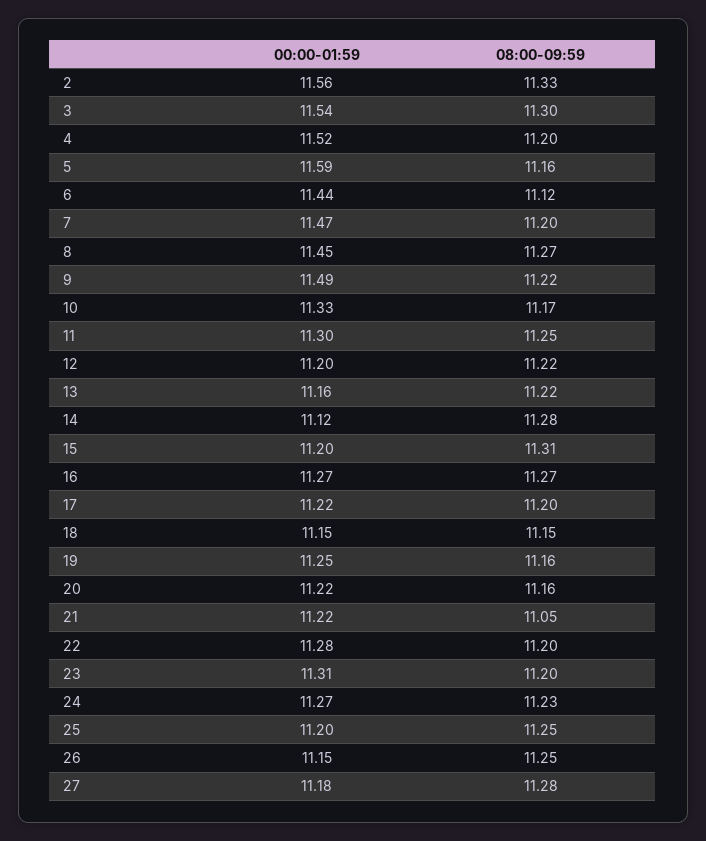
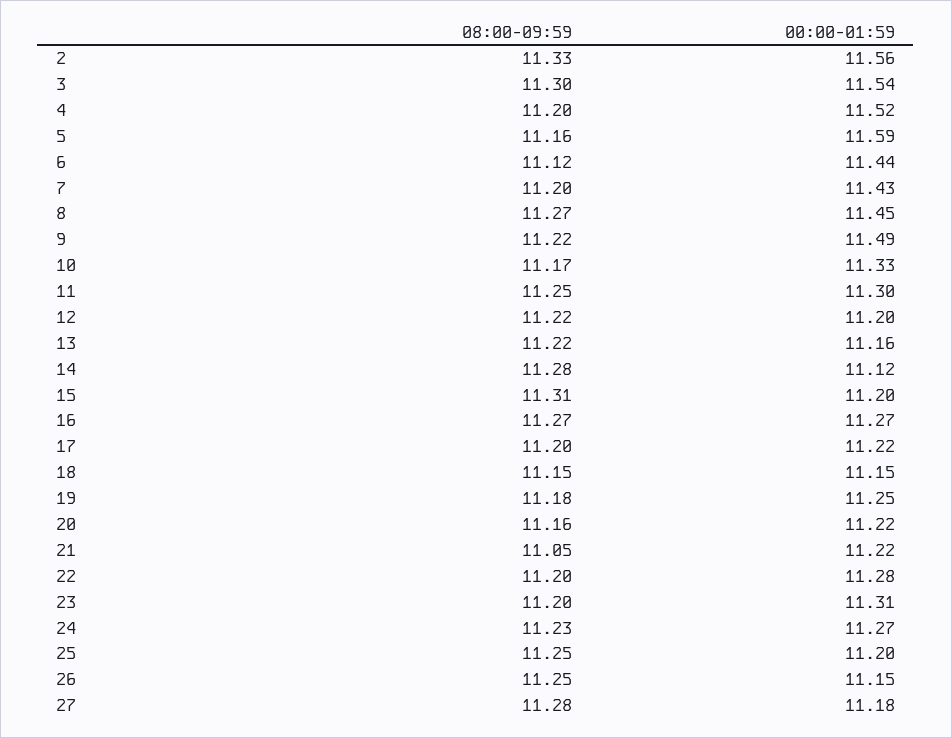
00:00-01:59, 7: 11.47 -> 11.43
08:00-09:59, 19: 11.16 -> 11.18

